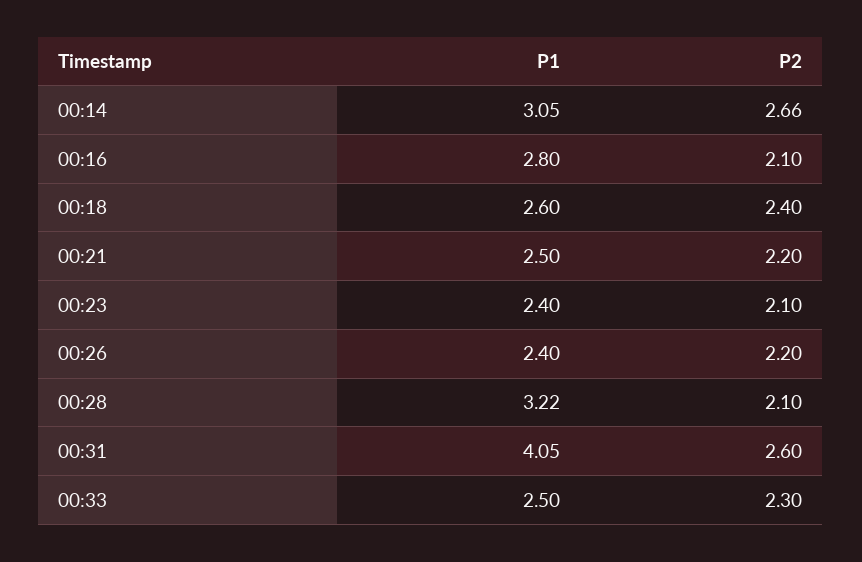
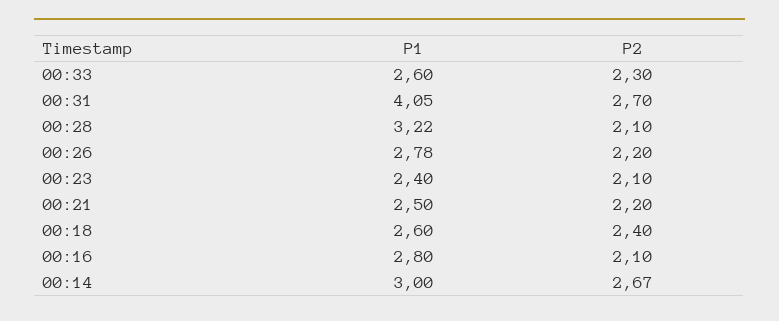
P1, 00:14: 3.05 -> 3
P2, 00:14: 2.66 -> 2.67
P1, 00:26: 2.4 -> 2.78
P2, 00:31: 2.6 -> 2.7
P1, 00:33: 2.5 -> 2.6

